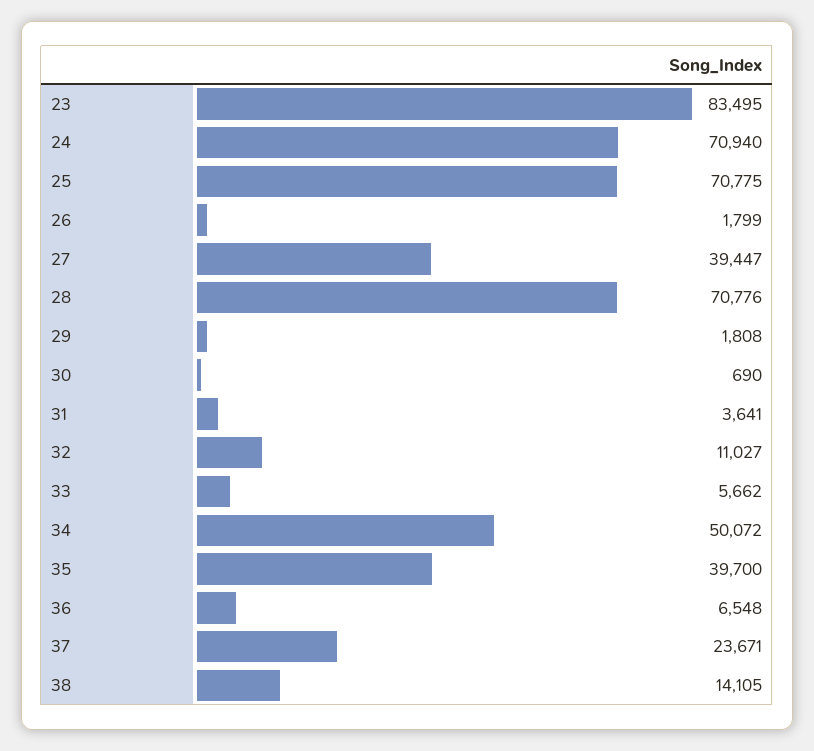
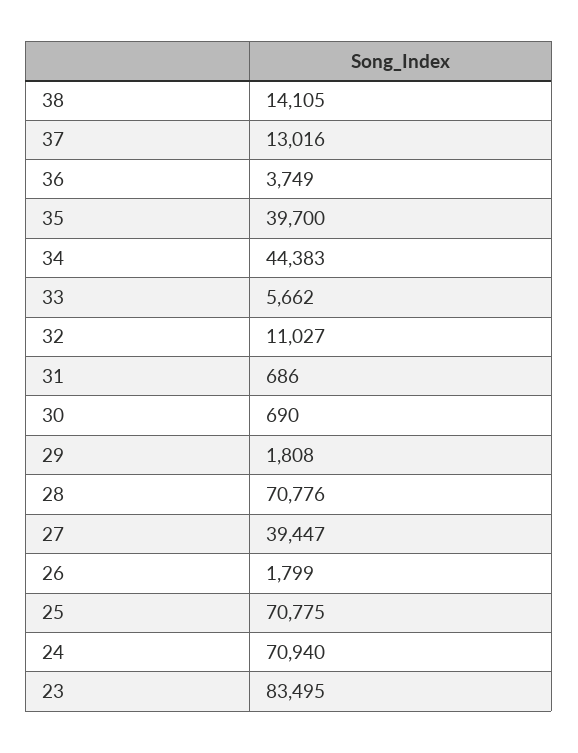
31: 3641 -> 686
34: 50072 -> 44383
36: 6548 -> 3749
37: 23671 -> 13016

